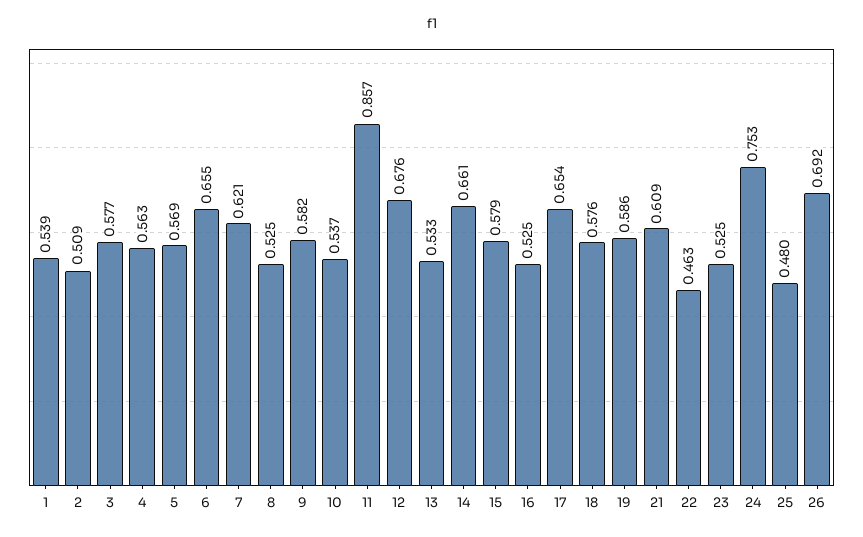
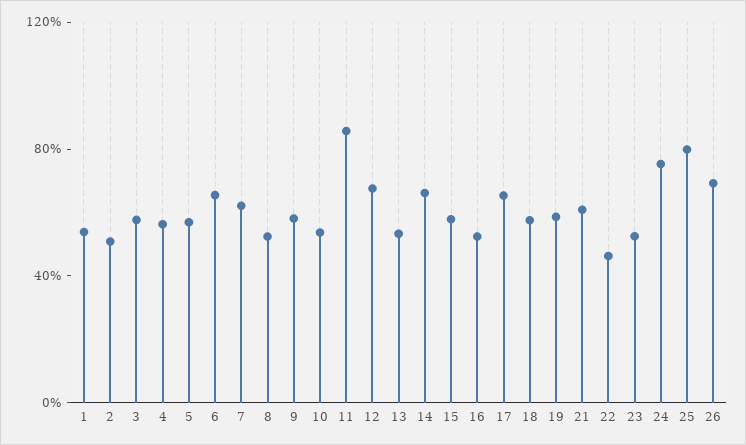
25: 0.48 -> 0.8

